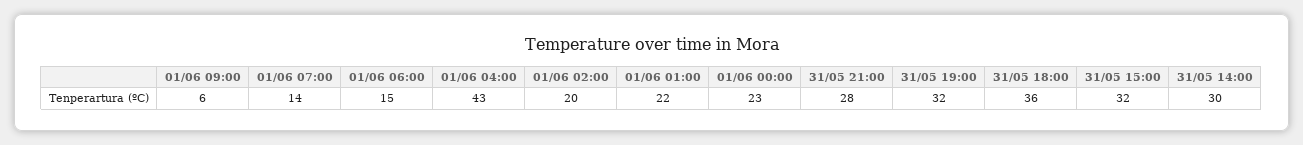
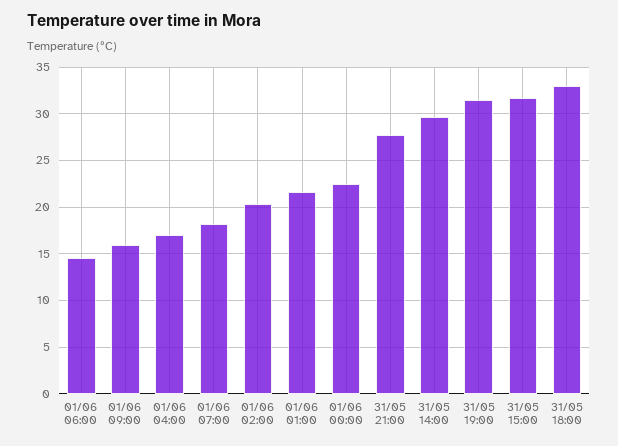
01/06 09:00: 6 -> 16
01/06 07:00: 14 -> 18
01/06 04:00: 43 -> 17
31/05 18:00: 36 -> 33

